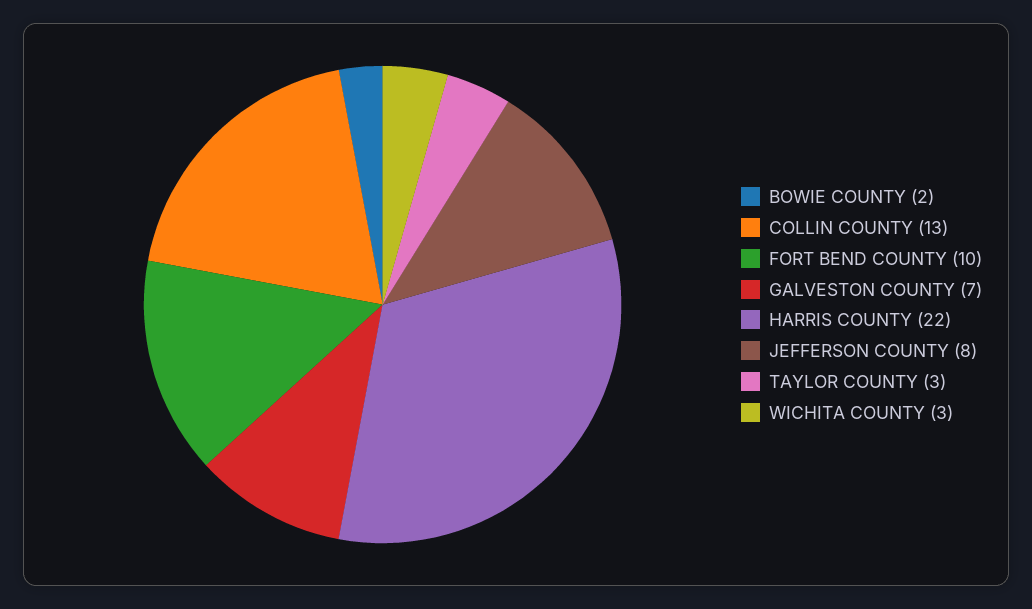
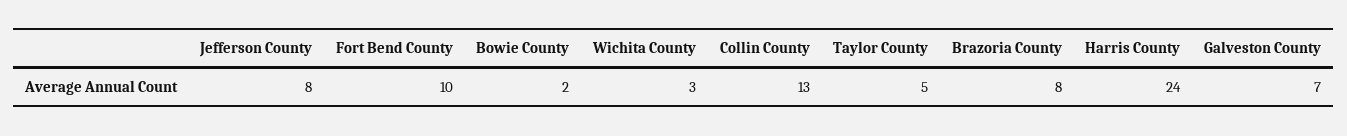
HARRIS COUNTY: 22 -> 24
TAYLOR COUNTY: 3 -> 5
Brazoria County: none -> 8

